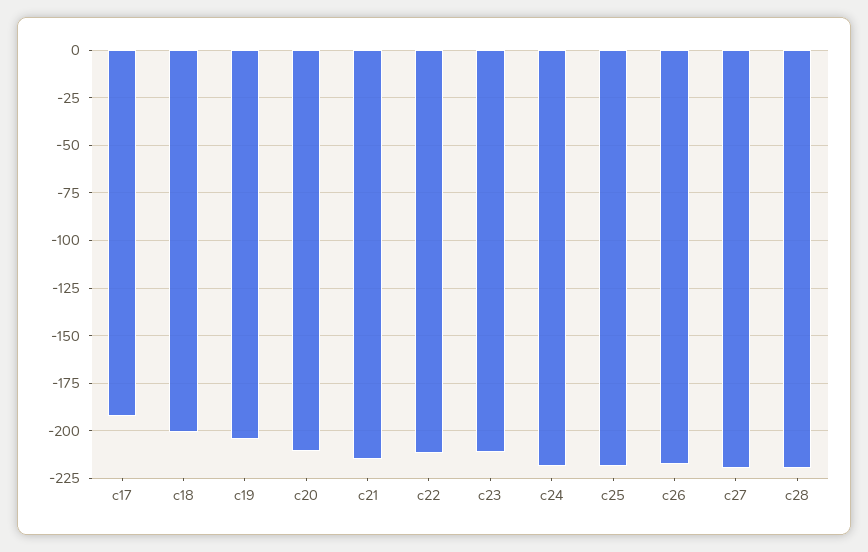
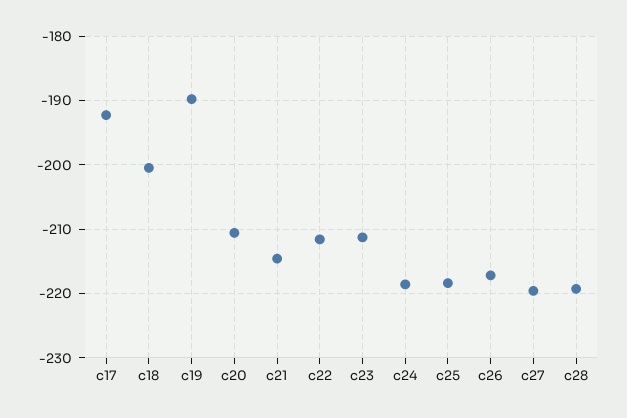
c19: -205 -> -190

